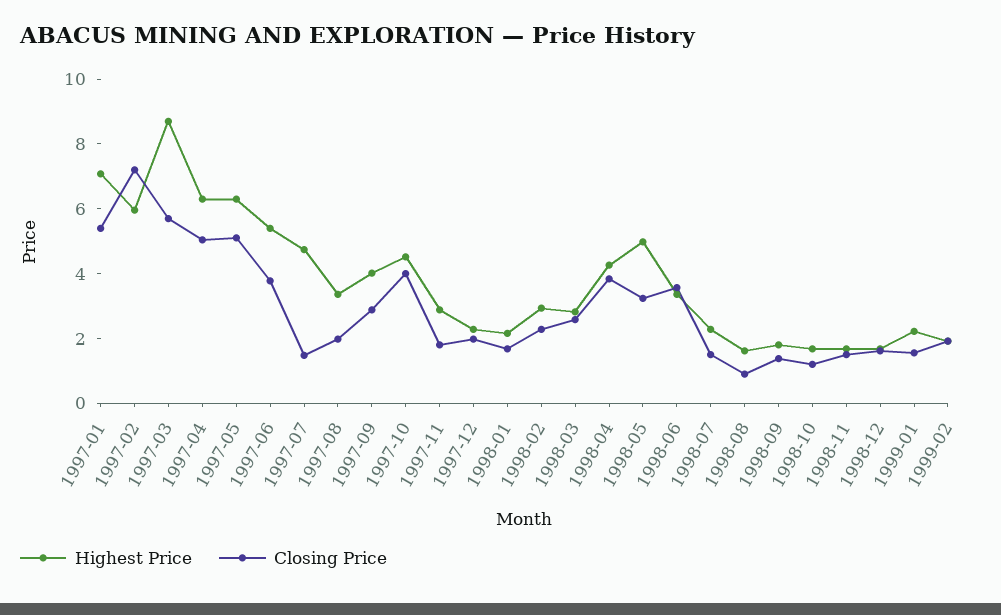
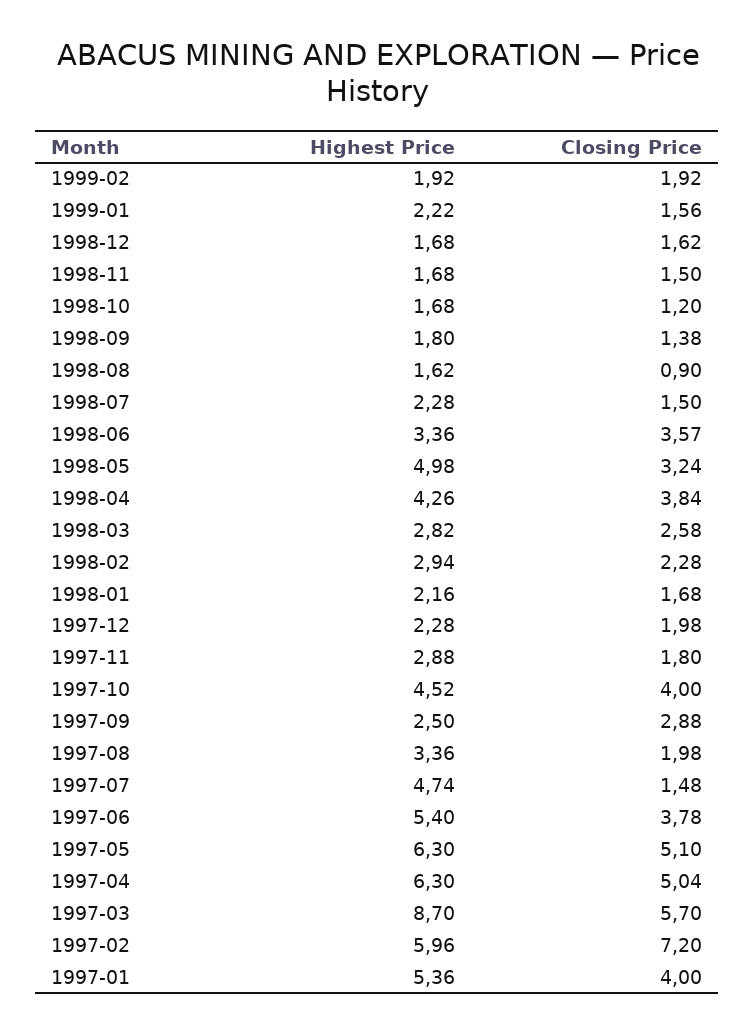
Highest Price, 1997-01: 7 -> 5.36
Closing Price, 1997-01: 5.5 -> 4
Highest Price, 1997-09: 4 -> 2.5

